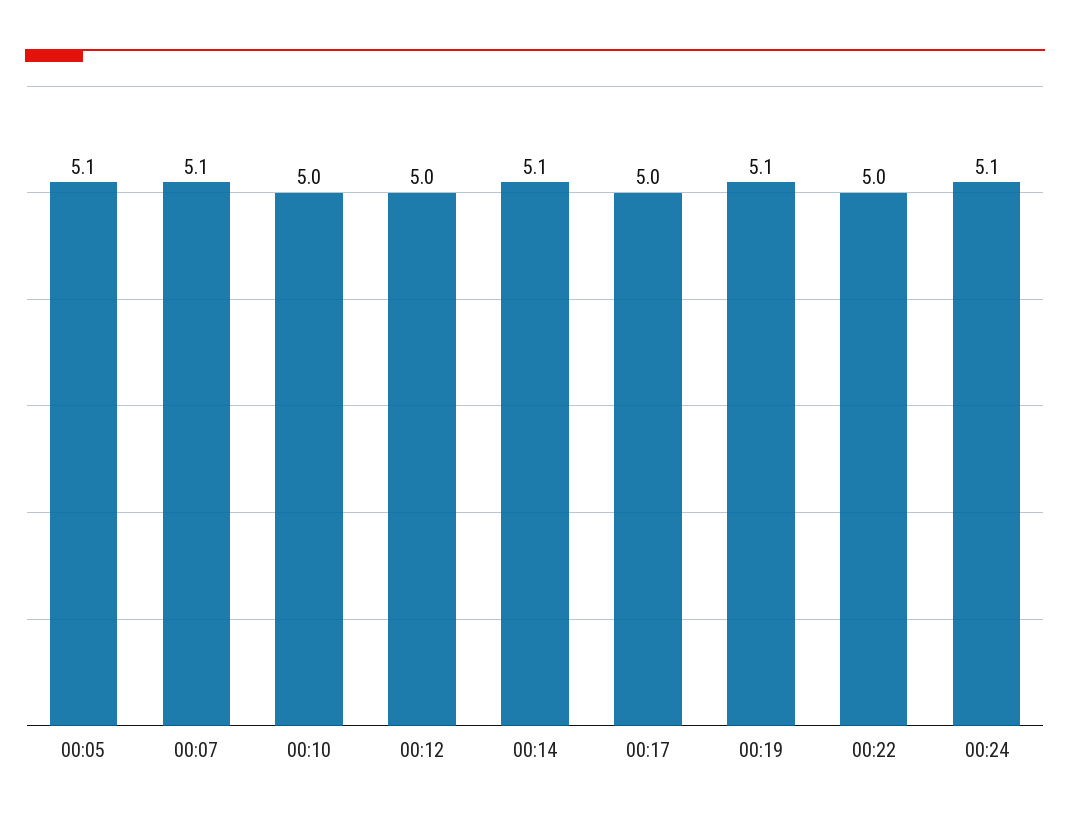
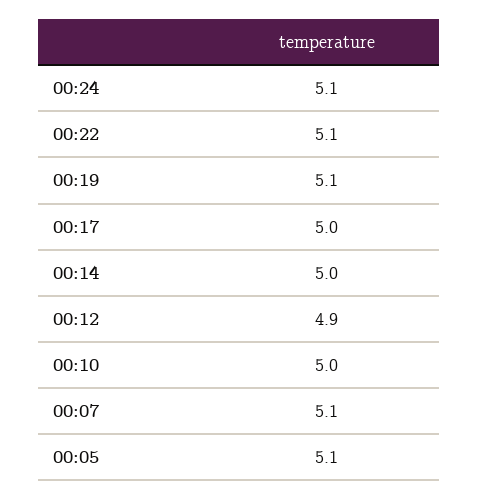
00:12: 5 -> 4.9
00:14: 5.1 -> 5
00:22: 5 -> 5.1

